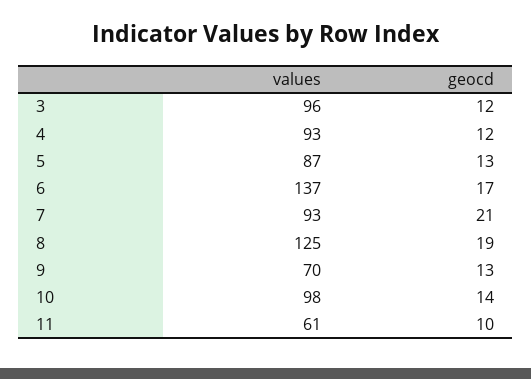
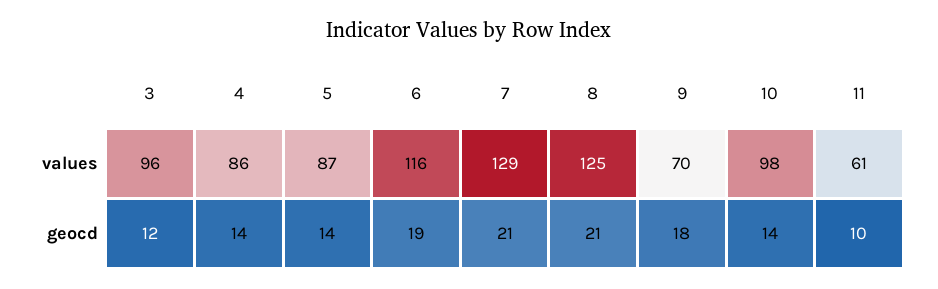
values, 4: 93 -> 86
geocd, 4: 12 -> 14
geocd, 5: 13 -> 14
values, 6: 137 -> 116
geocd, 6: 17 -> 19
values, 7: 93 -> 129
geocd, 8: 19 -> 21
geocd, 9: 13 -> 18

